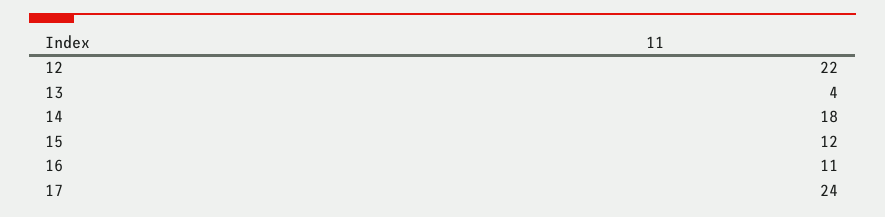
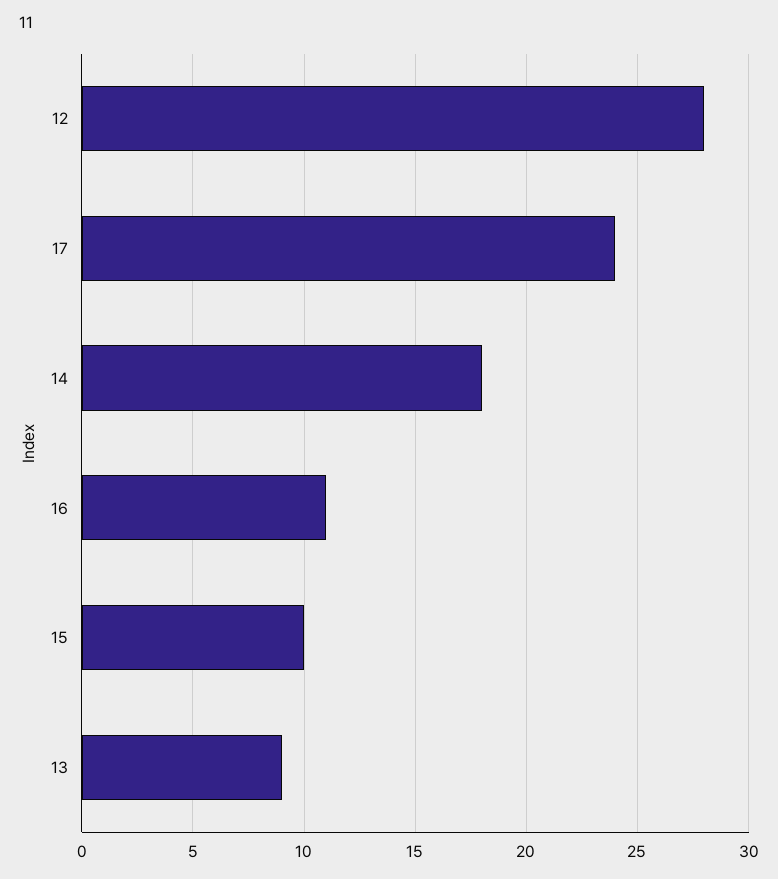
12: 22 -> 28
13: 4 -> 9
15: 12 -> 10

